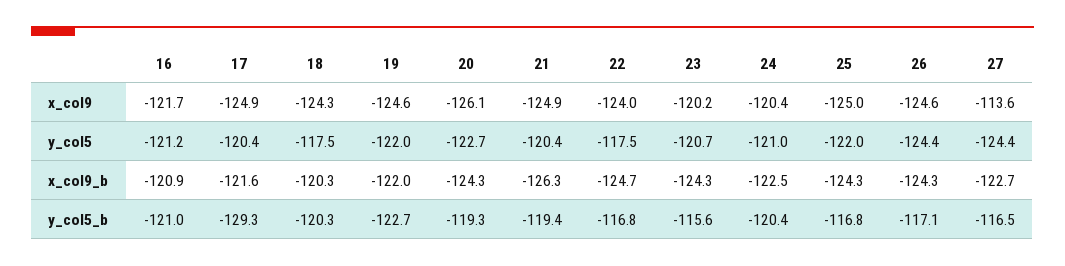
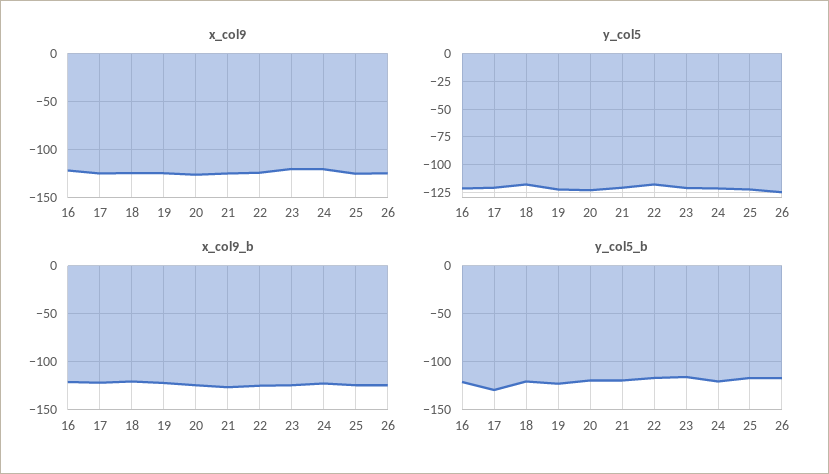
x_col9, 27: -113.6 -> none
y_col5, 27: -124.4 -> none
x_col9_b, 27: -122.7 -> none
y_col5_b, 27: -116.5 -> none

